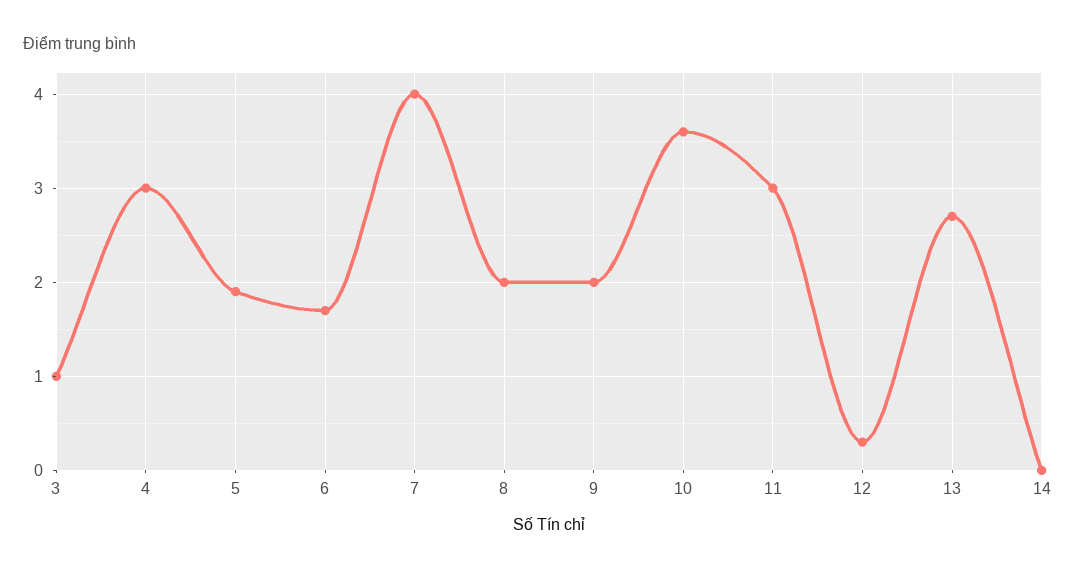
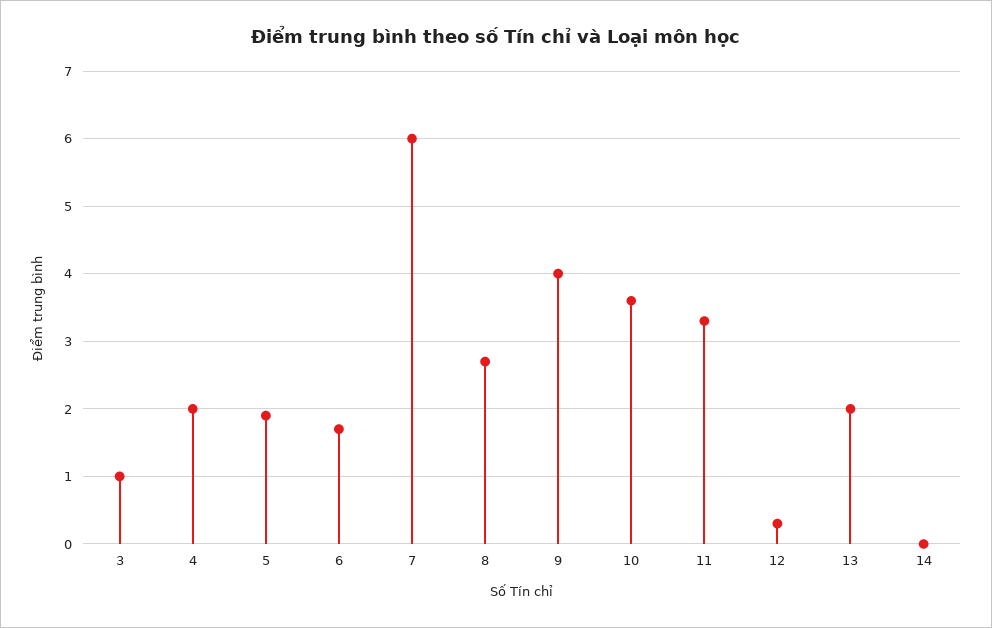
4: 3 -> 2
7: 4 -> 6
8: 2 -> 2.7
9: 2 -> 4
11: 3 -> 3.3
13: 2.7 -> 2

